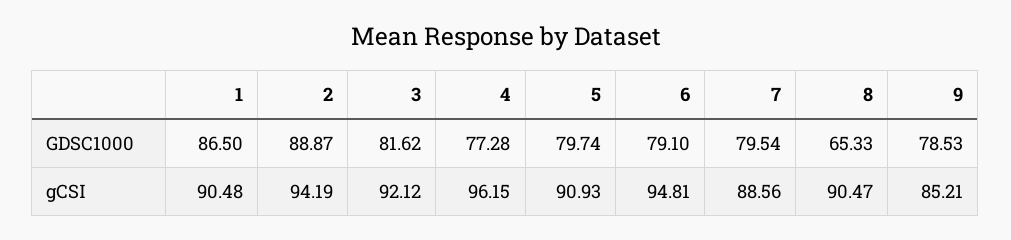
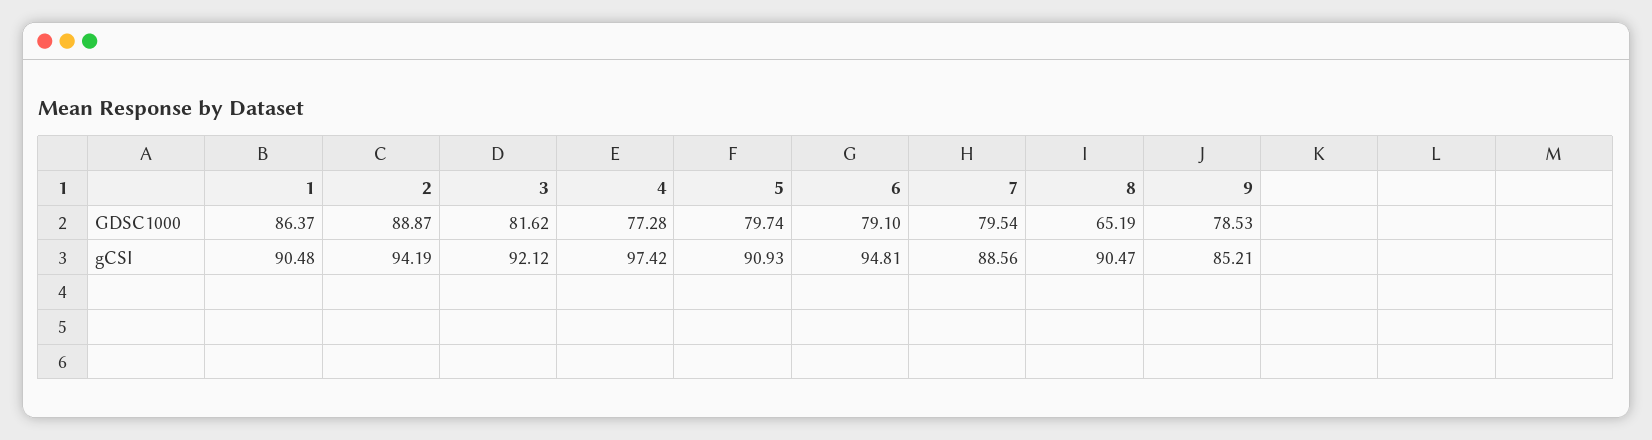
1, GDSC1000: 86.5 -> 86.37
8, GDSC1000: 65.33 -> 65.19
4, gCSI: 96.15 -> 97.42

